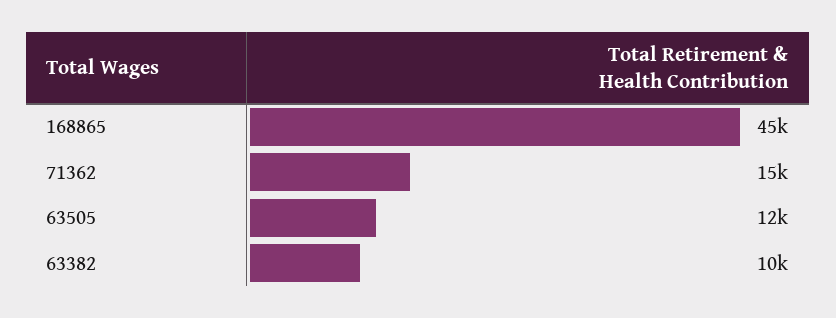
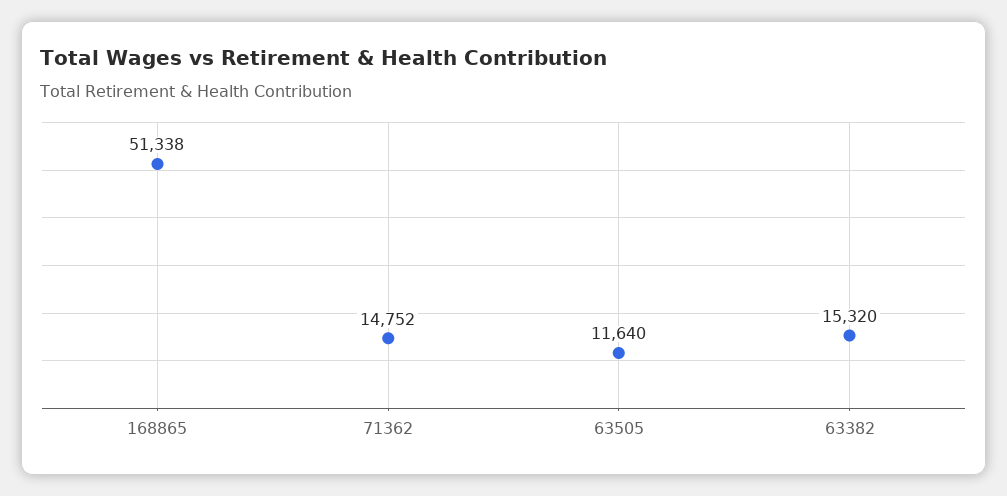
168865: 45000 -> 51338
63382: 10000 -> 15320

